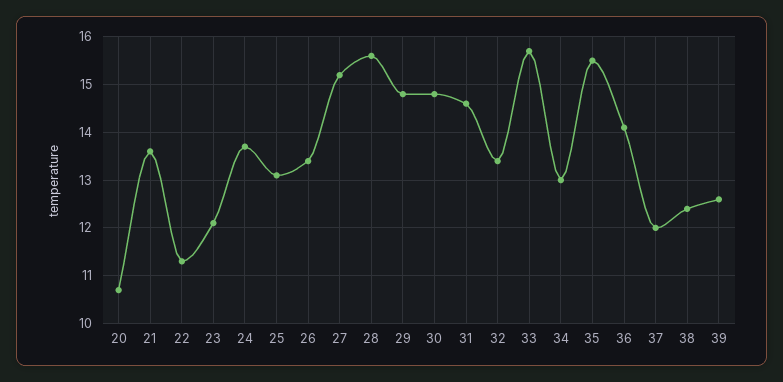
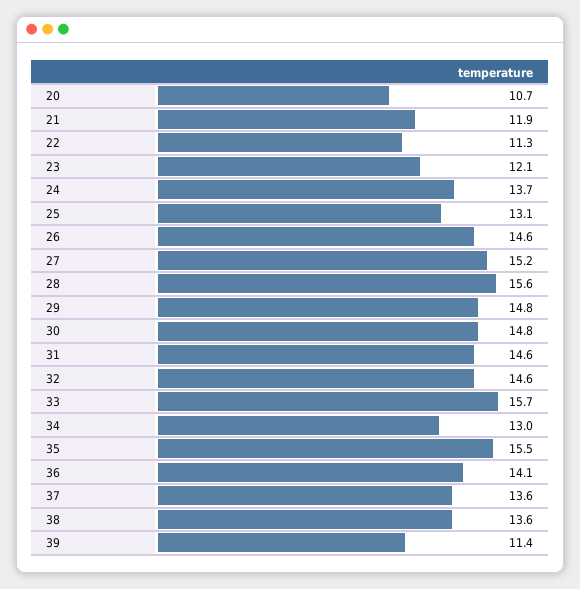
21: 13.5 -> 11.9
26: 13.5 -> 14.6
32: 13.5 -> 14.6
37: 12 -> 13.6
38: 12.5 -> 13.6
39: 12.5 -> 11.4

